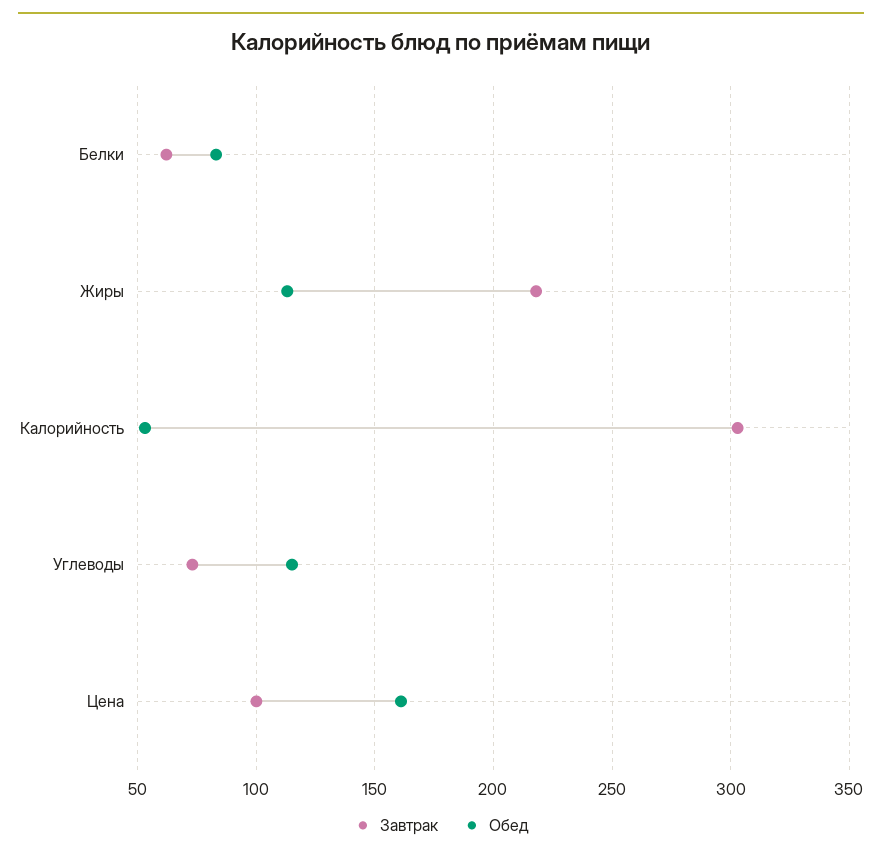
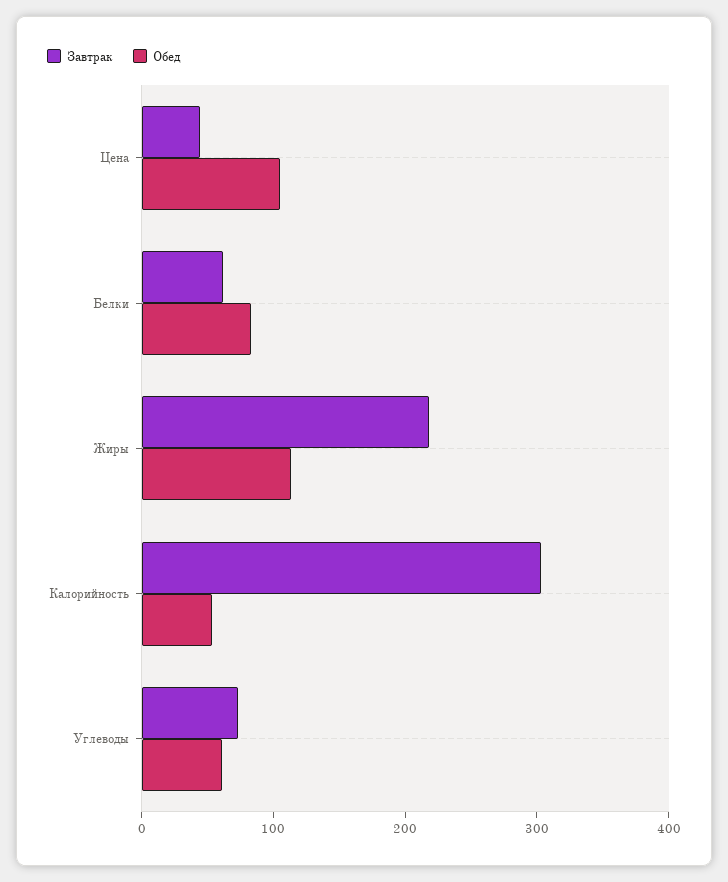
Обед, Углеводы: 115 -> 60
Завтрак, Цена: 100 -> 40
Обед, Цена: 160 -> 100

